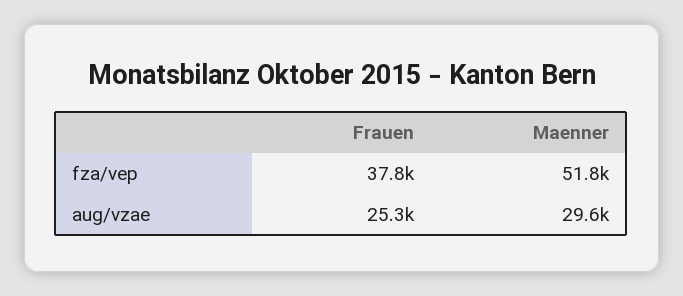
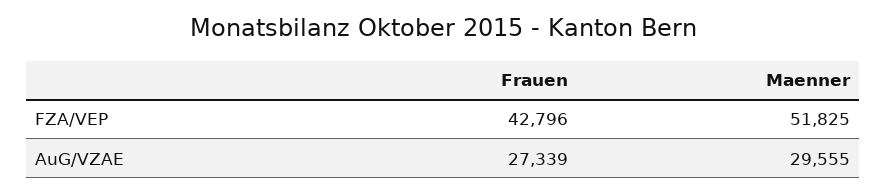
Frauen, fza/vep: 37800 -> 42796
Frauen, aug/vzae: 25300 -> 27339

